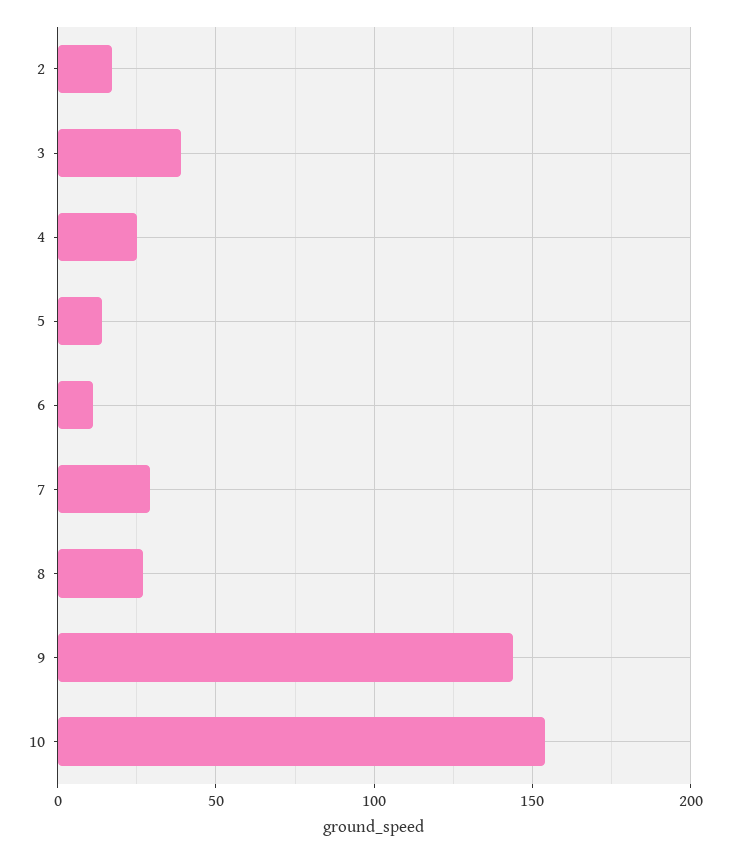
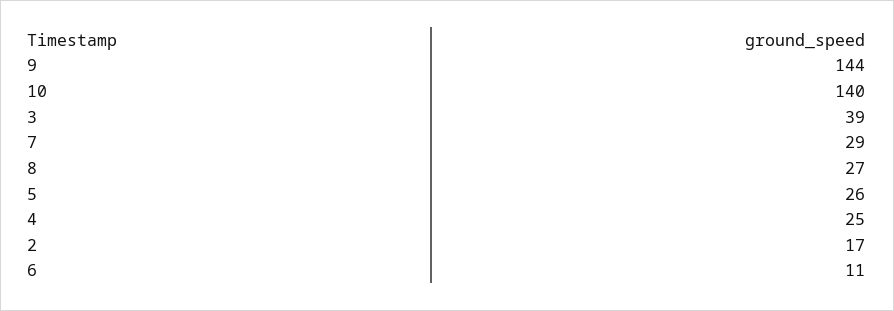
5: 15 -> 26
10: 155 -> 140

